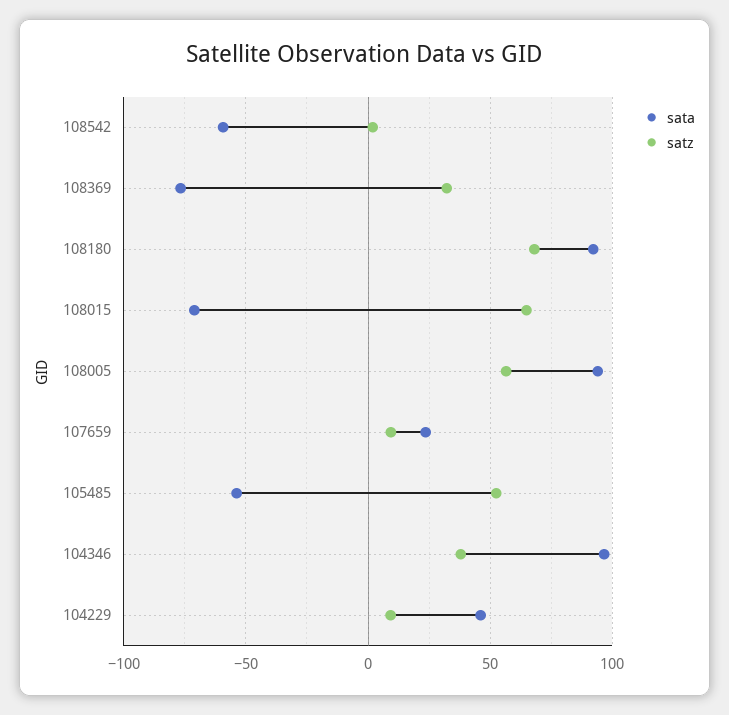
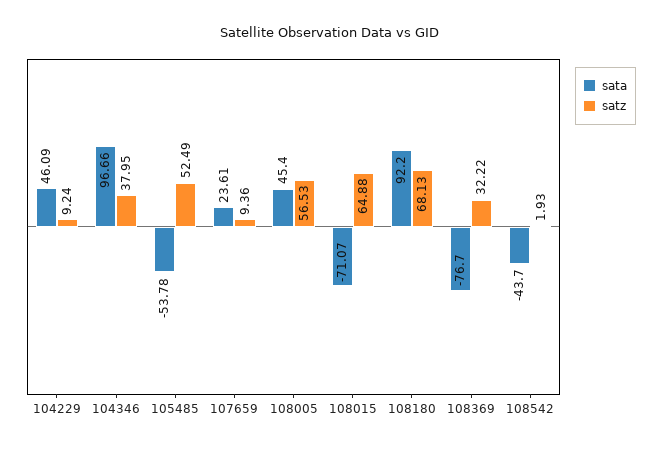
sata, 108542: -60 -> -43.7
sata, 108005: 95 -> 45.4

